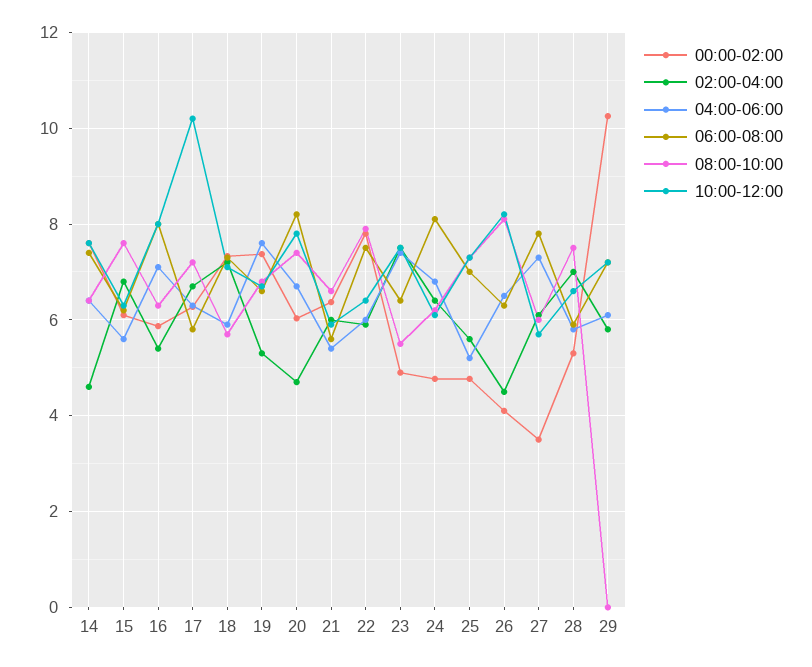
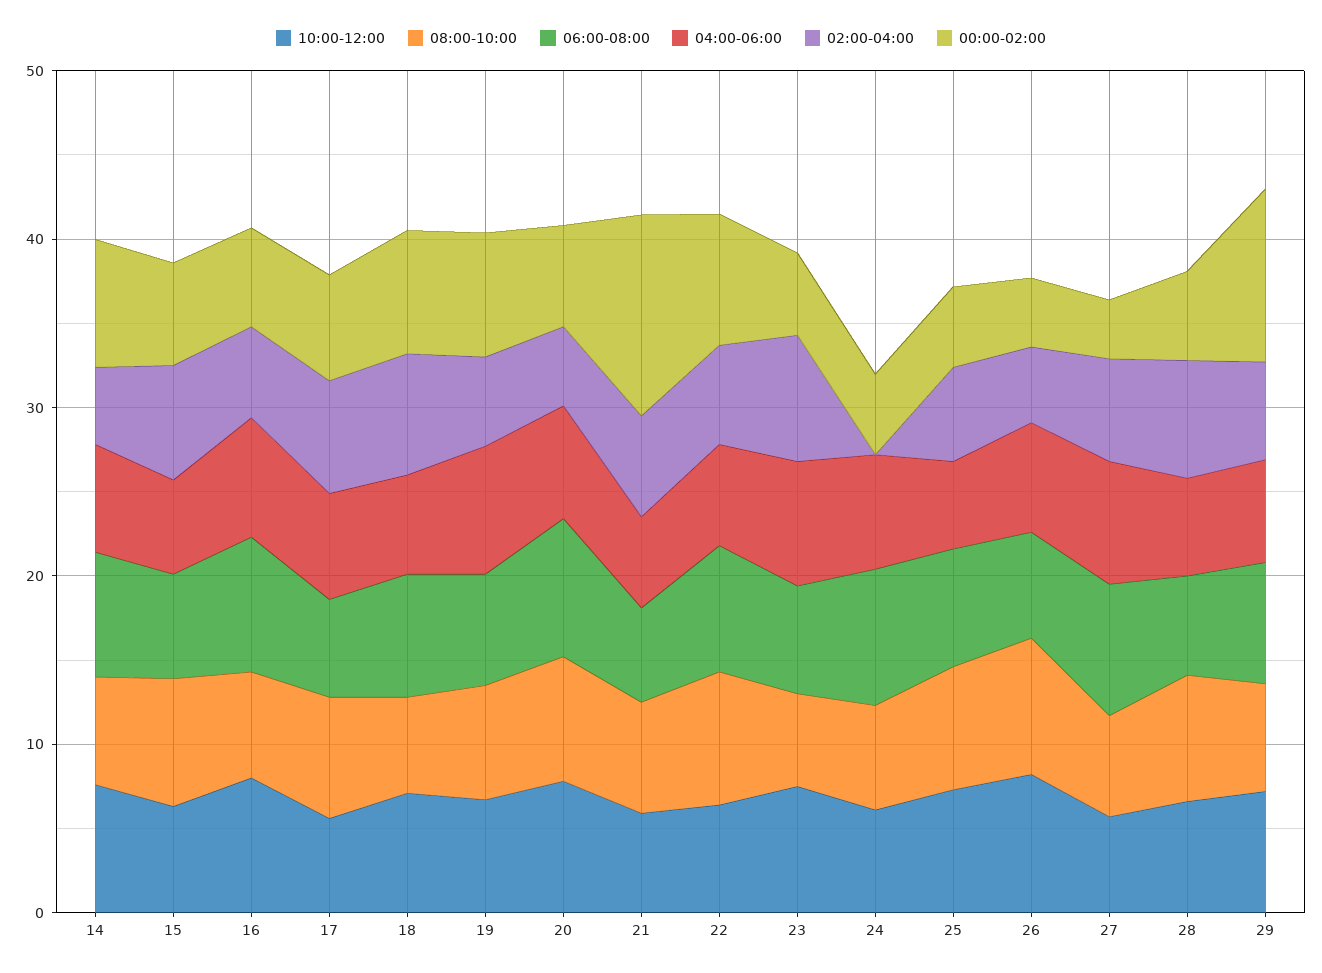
10:00-12:00, 17: 10.2 -> 6
00:00-02:00, 21: 6.4 -> 12
02:00-04:00, 24: 6.4 -> 0
08:00-10:00, 29: 0 -> 6

